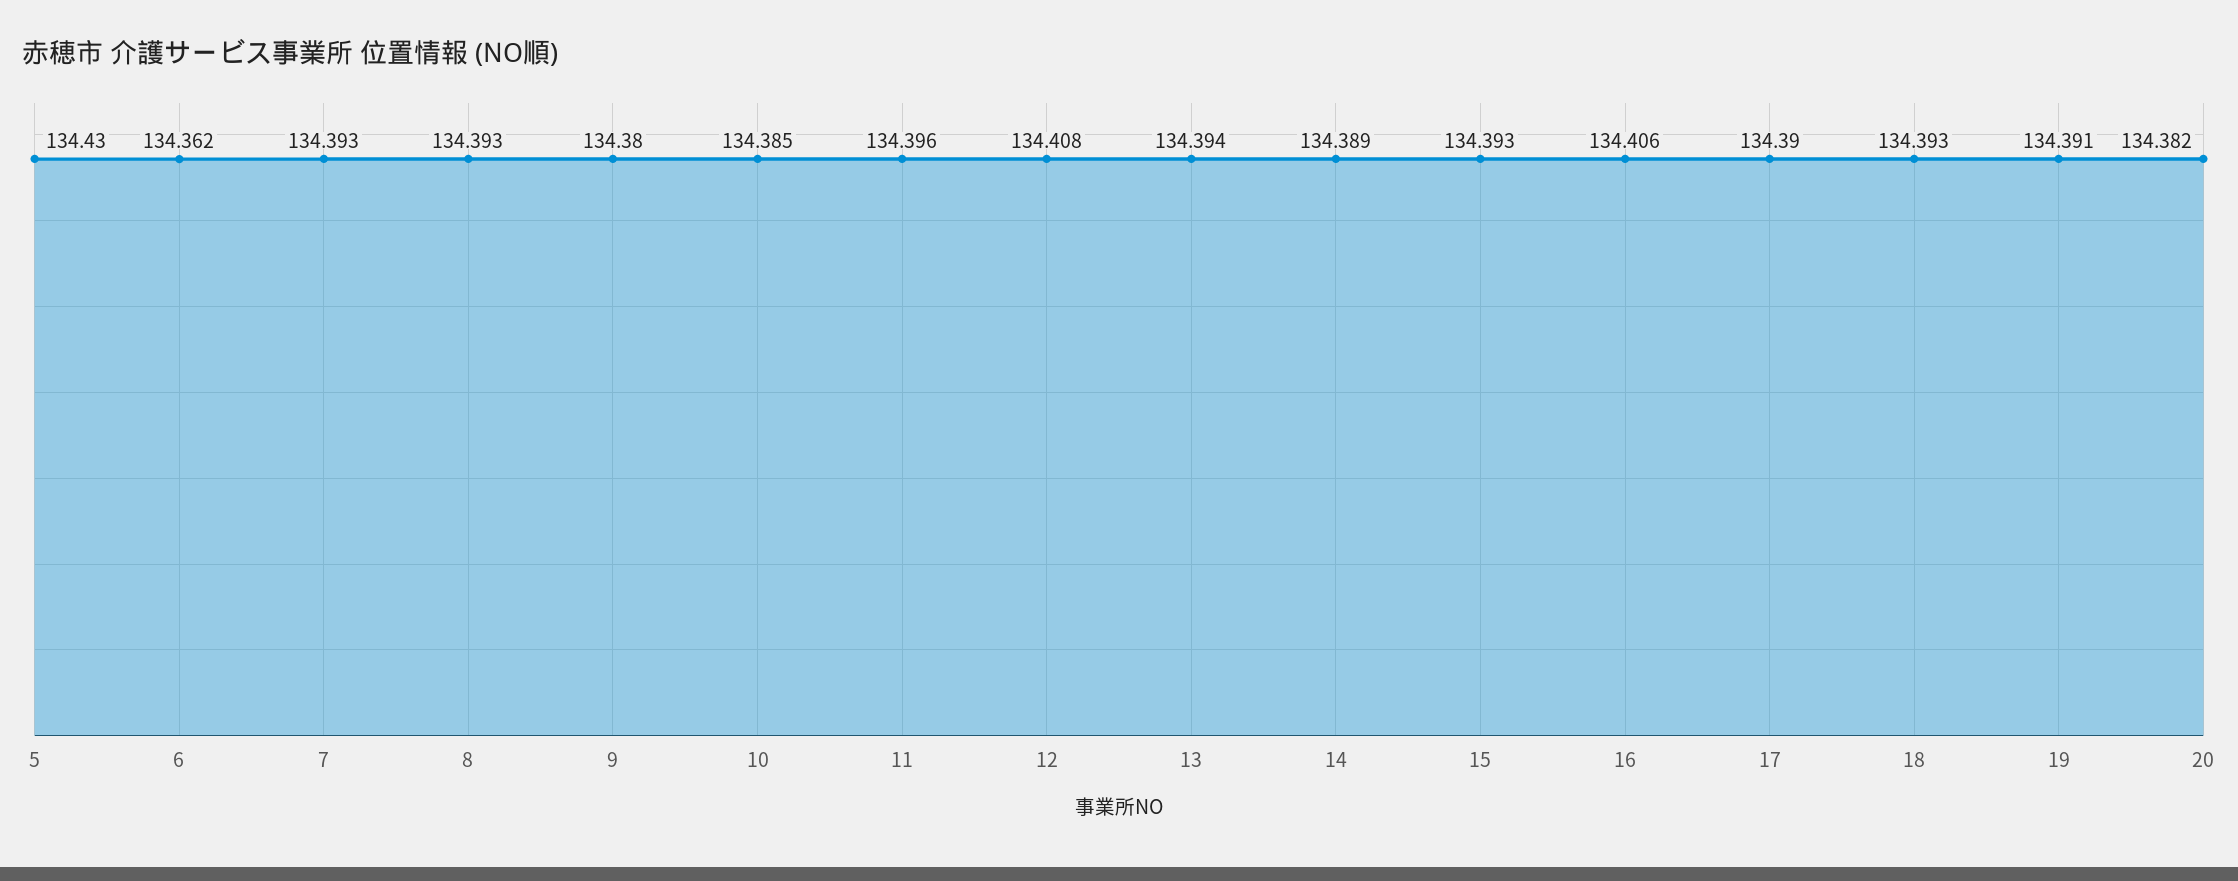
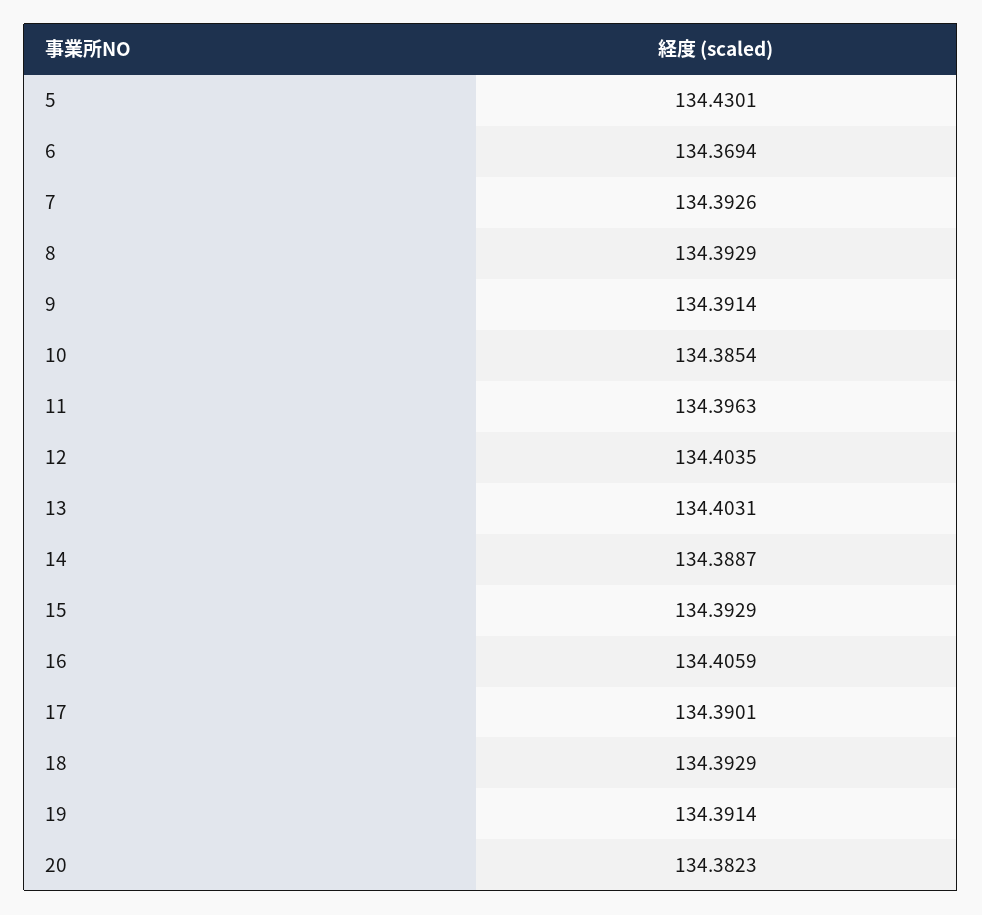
6: 134.362 -> 134.3694
9: 134.38 -> 134.3914
12: 134.408 -> 134.4035
13: 134.394 -> 134.4031

